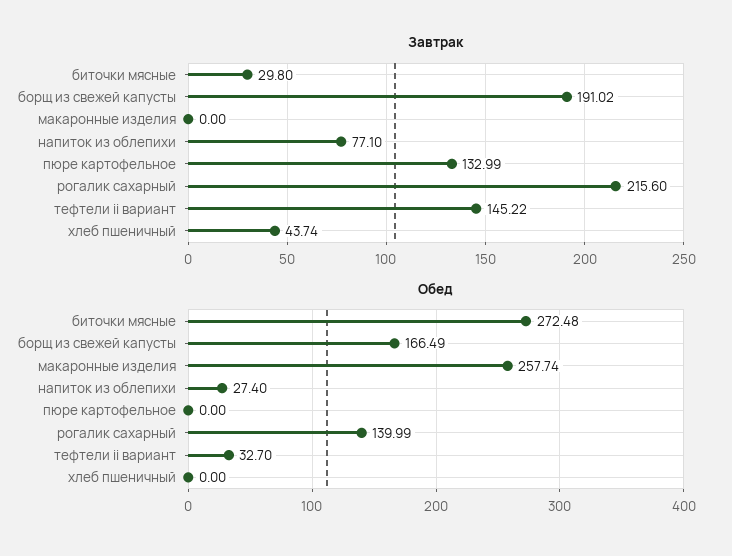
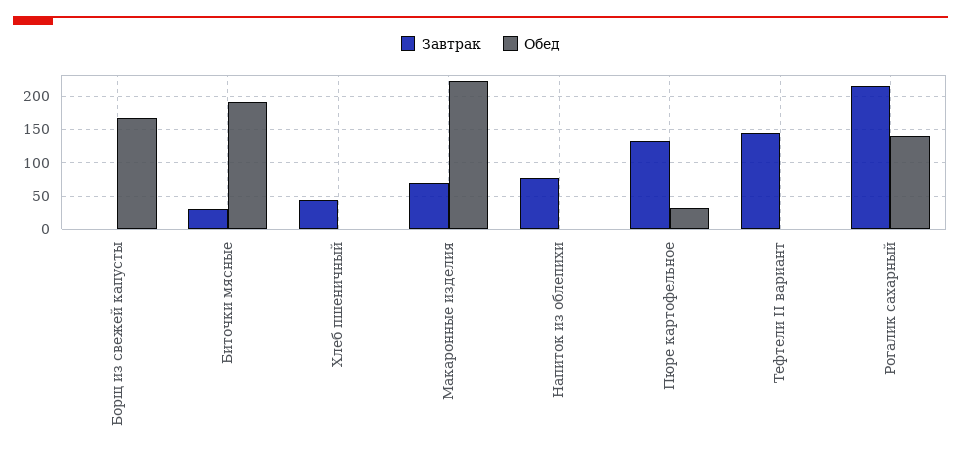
Завтрак, борщ из свежей капусты: 191.02 -> 0
Завтрак, макаронные изделия: 0 -> 70
Обед, биточки мясные: 272.48 -> 190
Обед, макаронные изделия: 257.74 -> 220
Обед, напиток из облепихи: 27.4 -> 0
Обед, пюре картофельное: 0 -> 30
Обед, тефтели ii вариант: 32.7 -> 0

